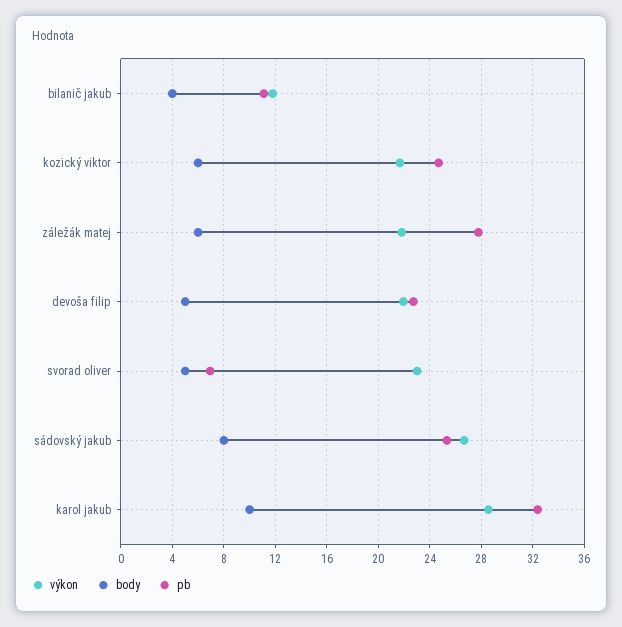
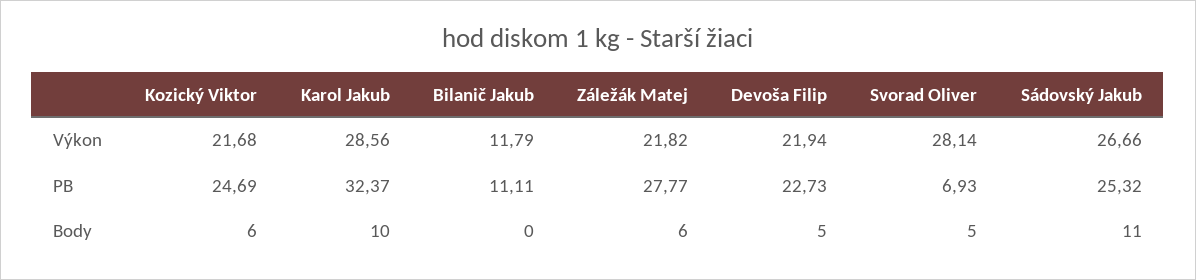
body, bilanič jakub: 4 -> 0
výkon, svorad oliver: 23 -> 28.14
body, sádovský jakub: 8 -> 11

